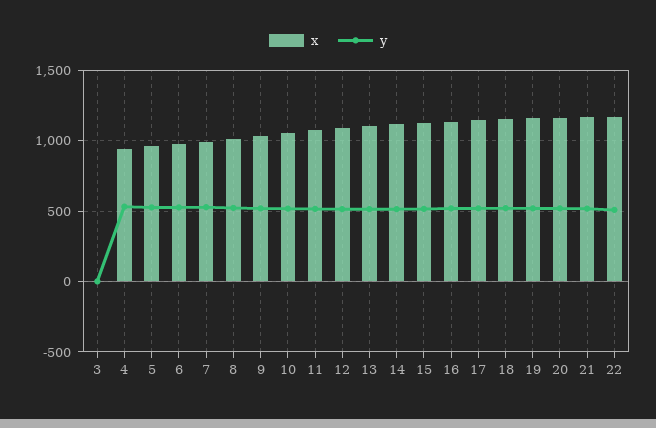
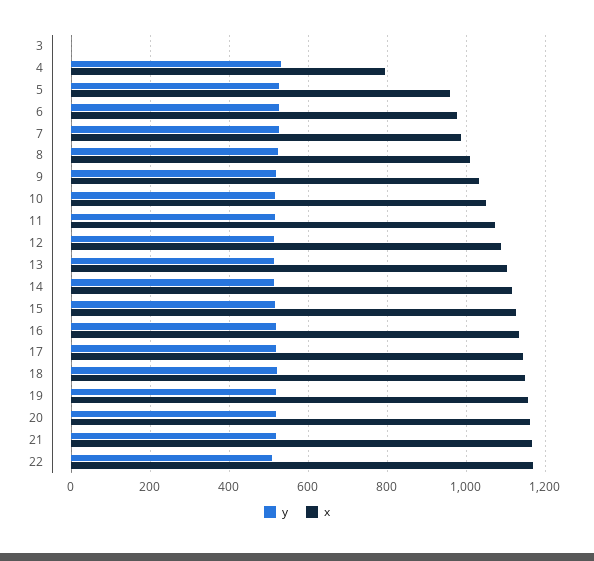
x, 4: 950 -> 800

